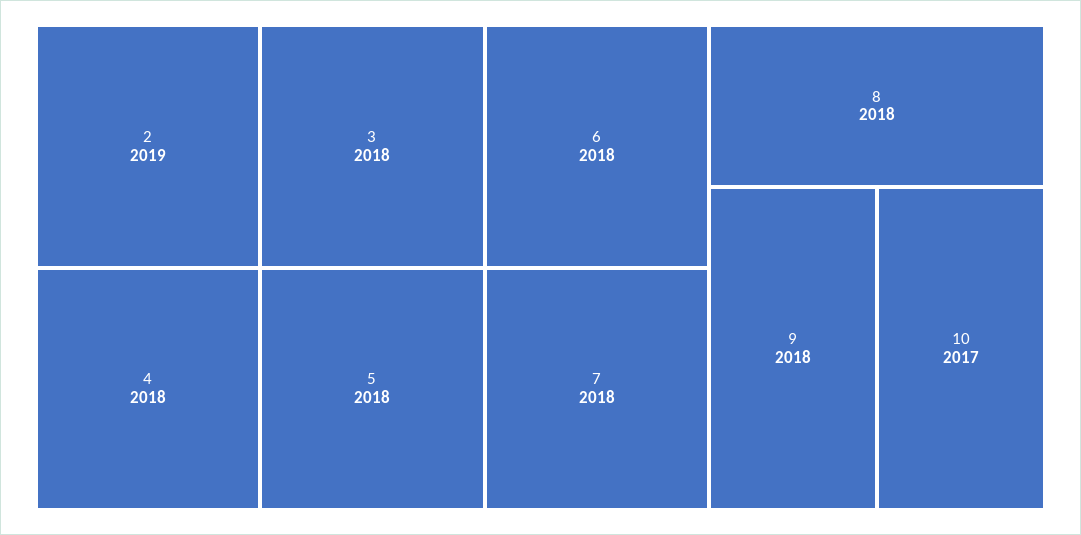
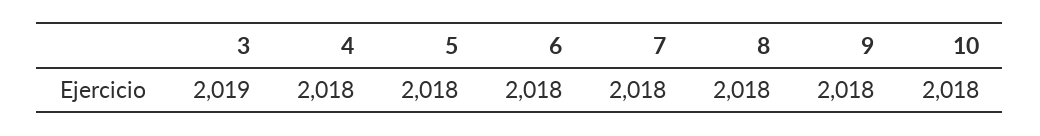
2: 2019 -> none
3: 2018 -> 2019
10: 2017 -> 2018

